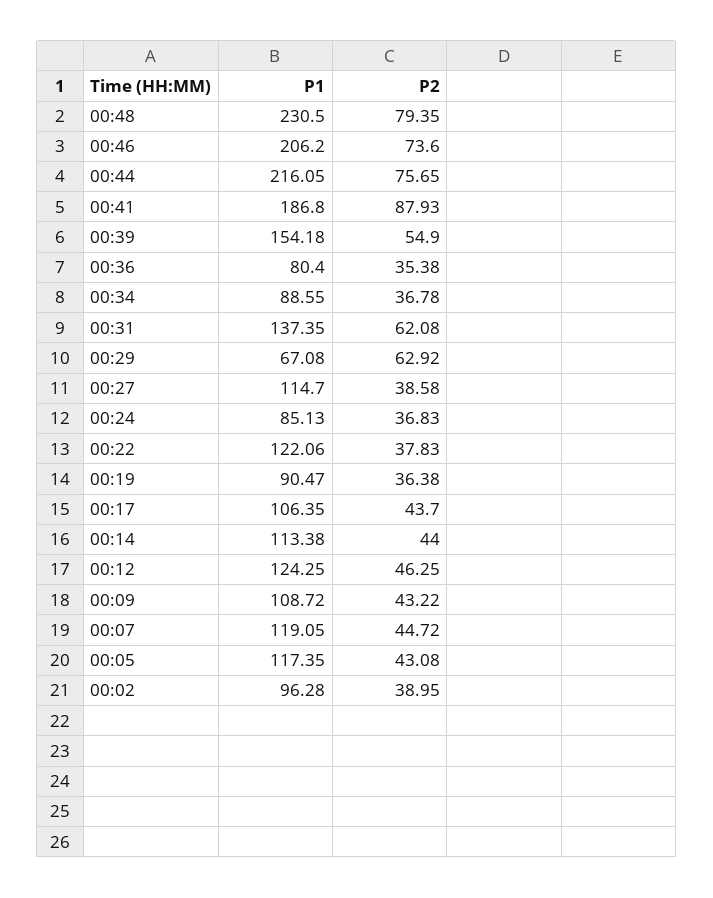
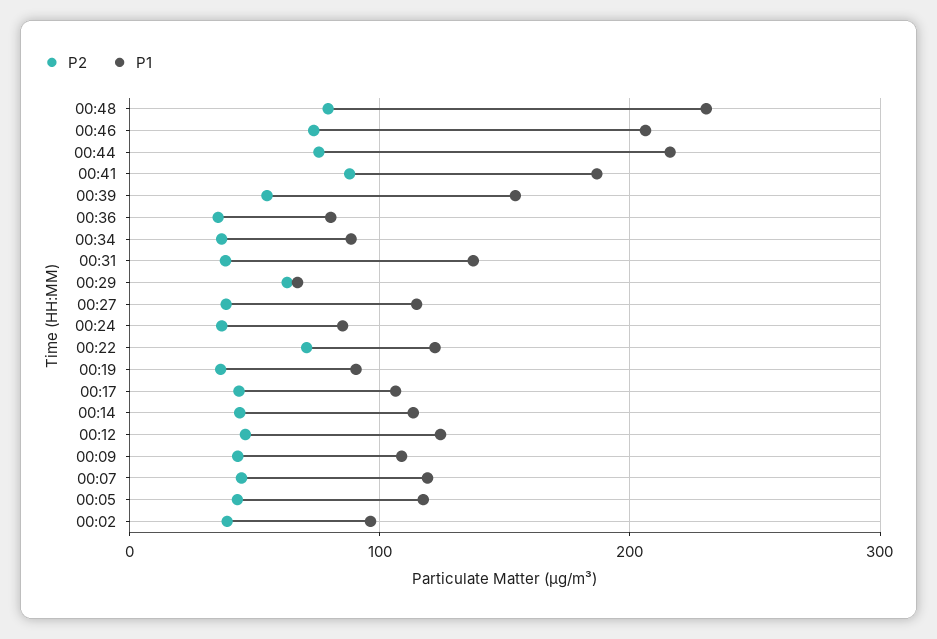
P2, 00:31: 62.08 -> 40
P2, 00:22: 37.83 -> 70

